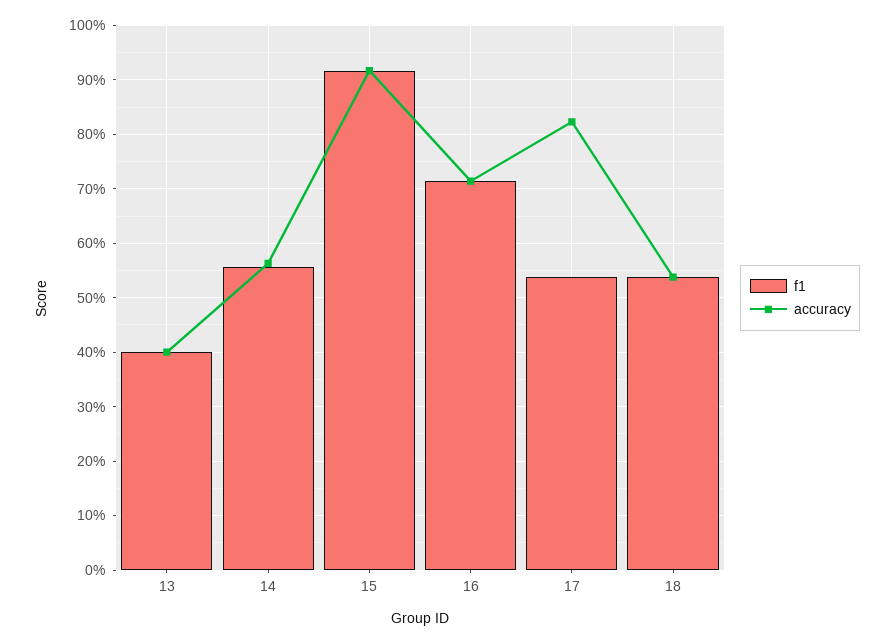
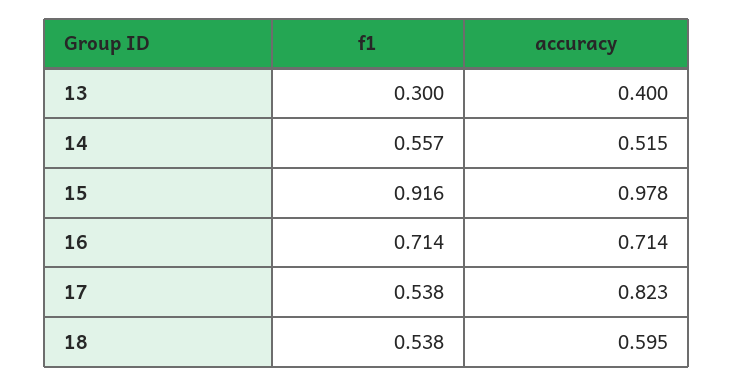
f1, 13: 0.4 -> 0.3
accuracy, 14: 0.56 -> 0.515
accuracy, 15: 0.92 -> 0.978
accuracy, 18: 0.54 -> 0.595

